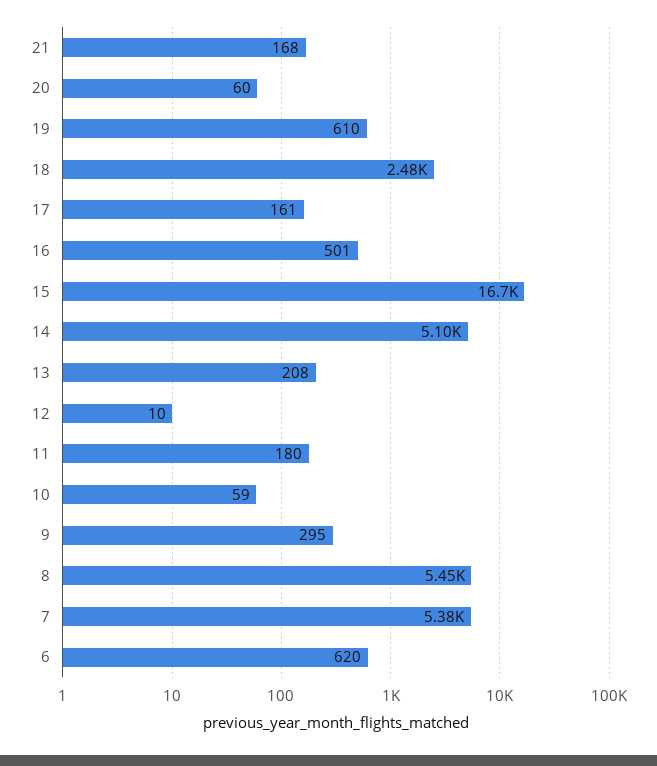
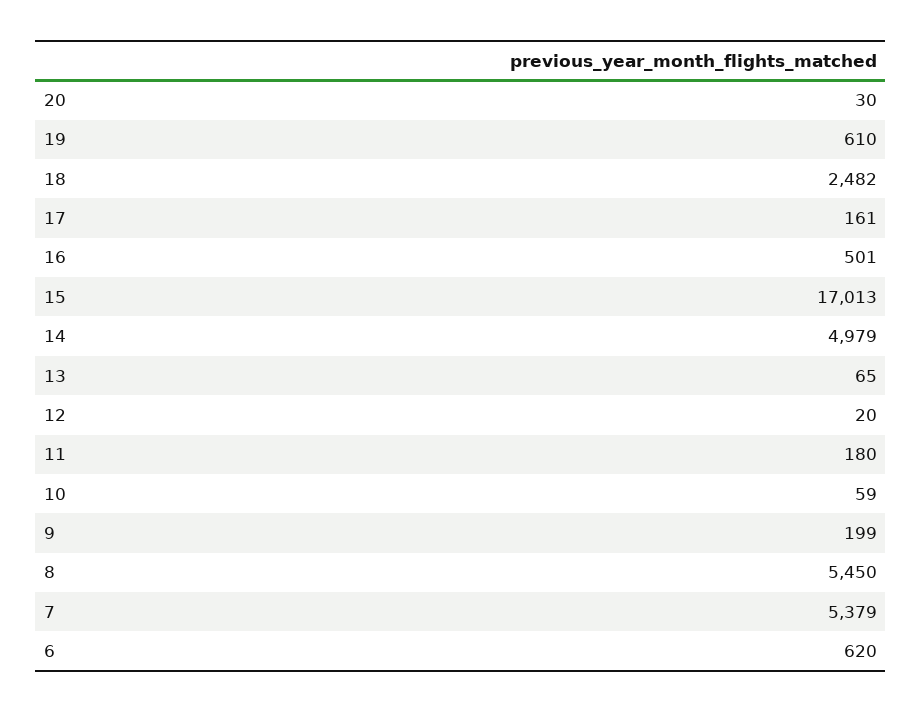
21: 168 -> none
20: 60 -> 30
15: 16700 -> 17013
14: 5100 -> 4979
13: 208 -> 65
12: 10 -> 20
9: 295 -> 199

